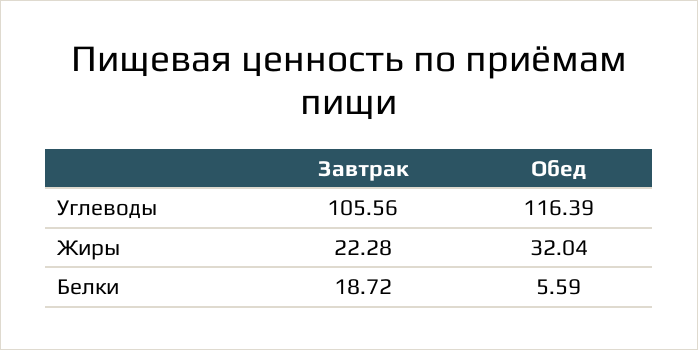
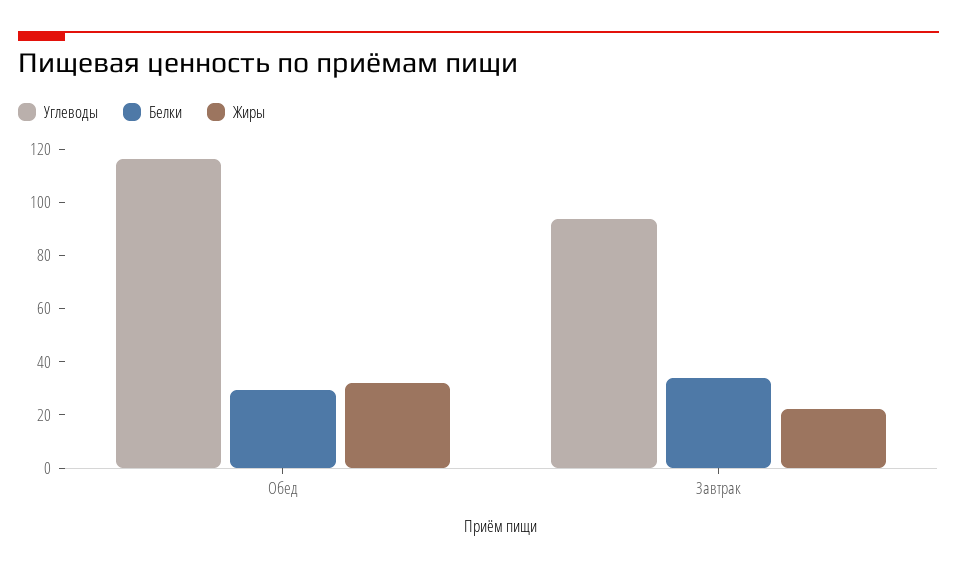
Углеводы, Завтрак: 105.56 -> 95
Белки, Завтрак: 18.72 -> 35
Белки, Обед: 5.59 -> 30

